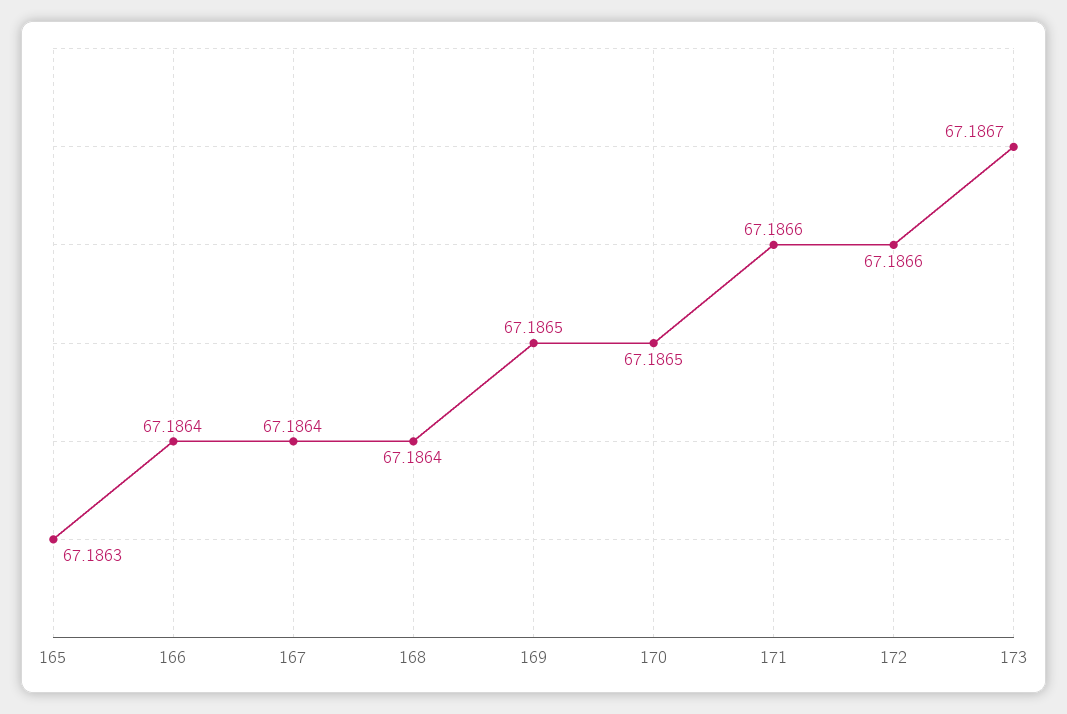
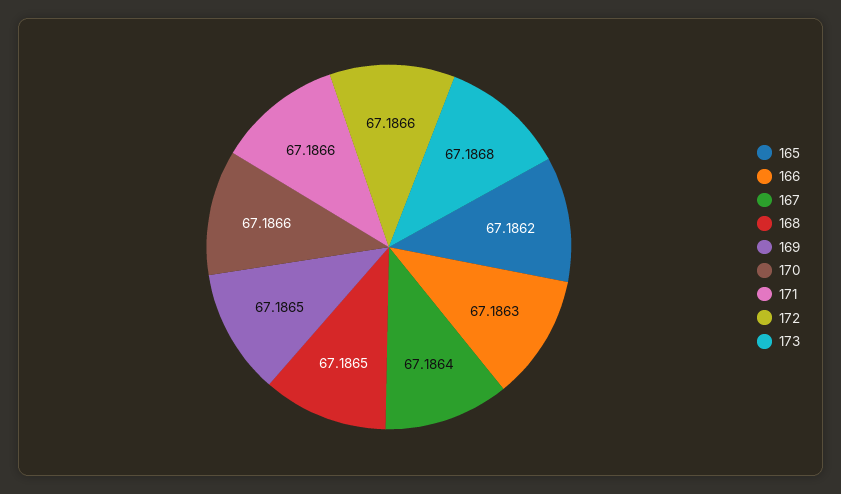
165: 67.1863 -> 67.1862
166: 67.1864 -> 67.1863
168: 67.1864 -> 67.1865
170: 67.1865 -> 67.1866
173: 67.1867 -> 67.1868

